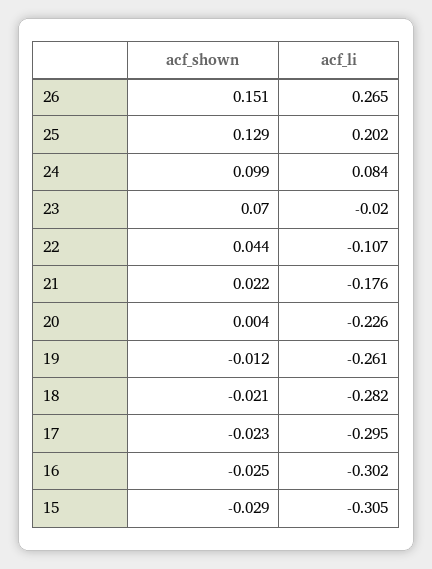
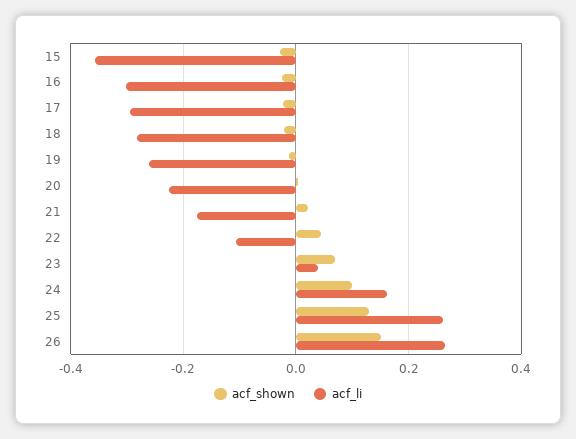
acf_li, 25: 0.202 -> 0.26
acf_li, 24: 0.084 -> 0.16
acf_li, 23: -0.02 -> 0.04
acf_li, 15: -0.305 -> -0.36

